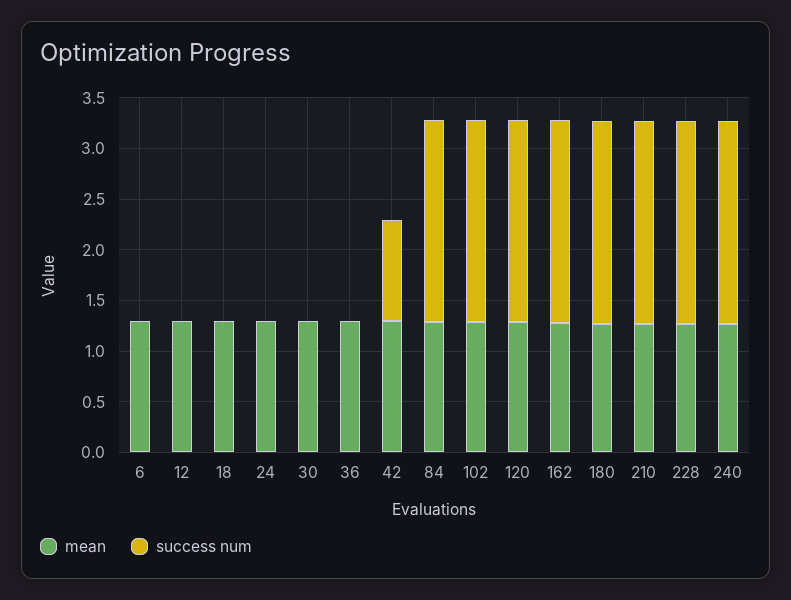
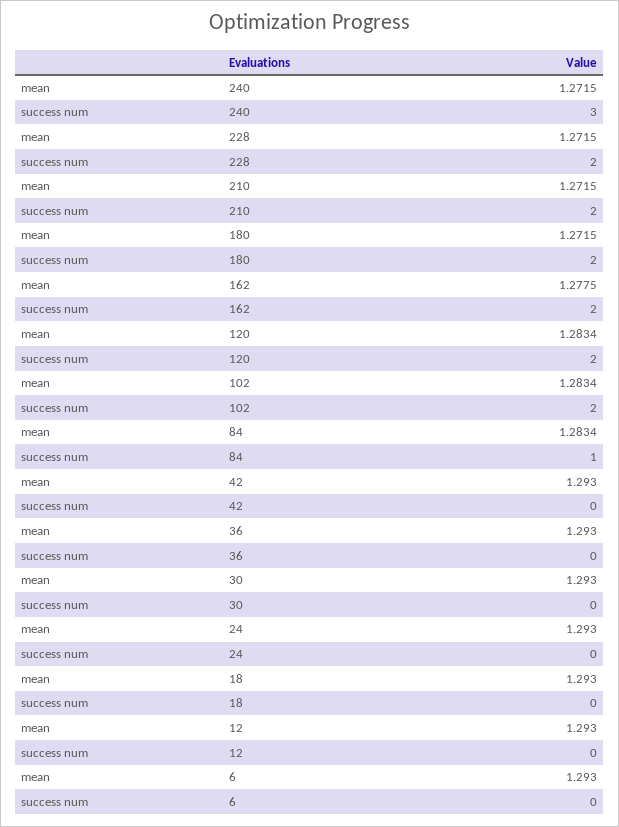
success num, 42: 1 -> 0
success num, 84: 2 -> 1
success num, 240: 2 -> 3

